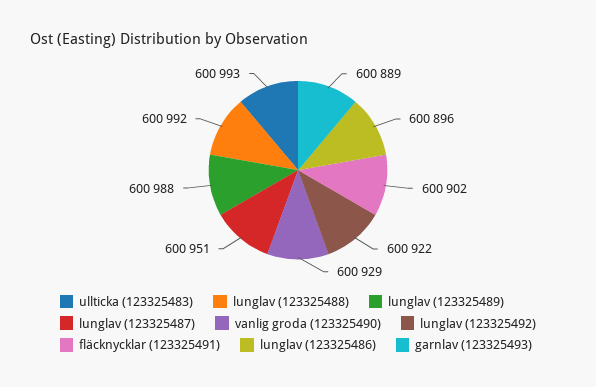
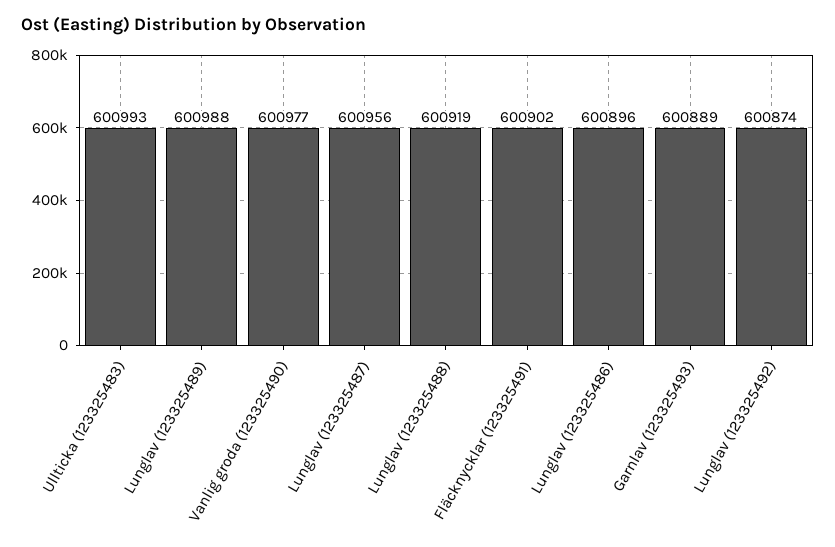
lunglav (123325488): 600992 -> 600919
lunglav (123325487): 600951 -> 600956
vanlig groda (123325490): 600929 -> 600977
lunglav (123325492): 600922 -> 600874

